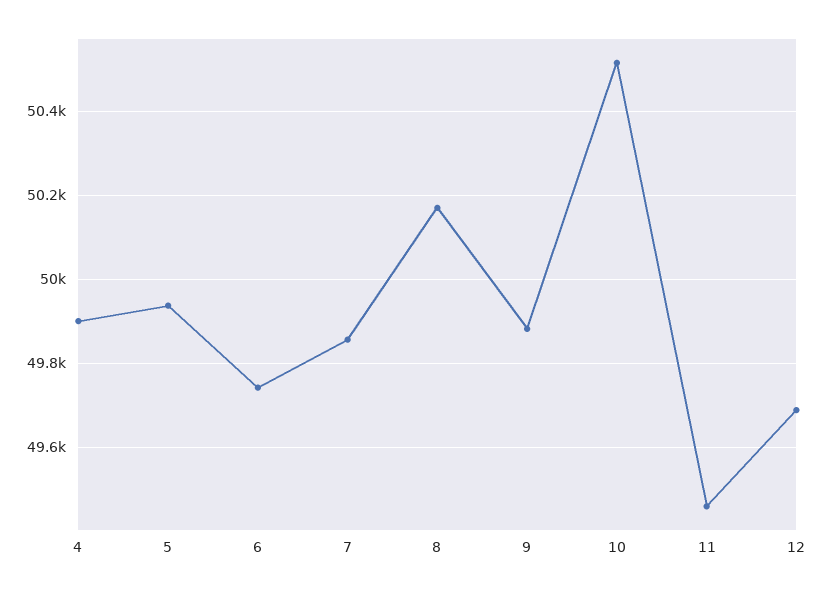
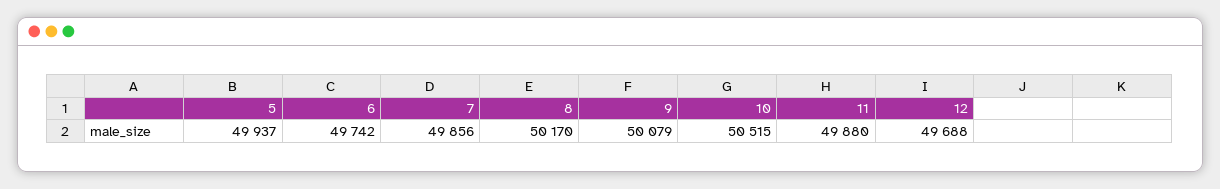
4: 49900 -> none
9: 49880 -> 50079
11: 49460 -> 49880

